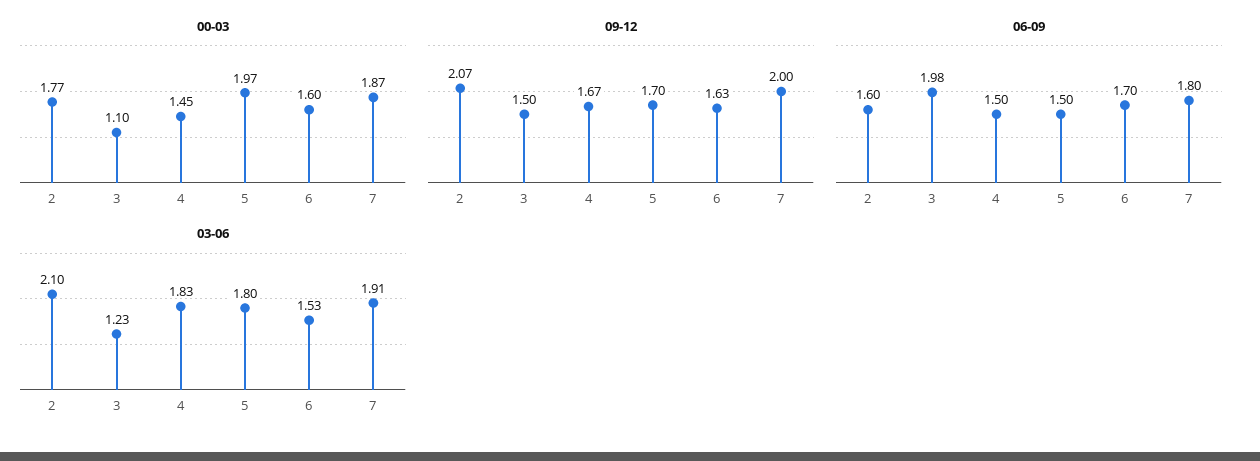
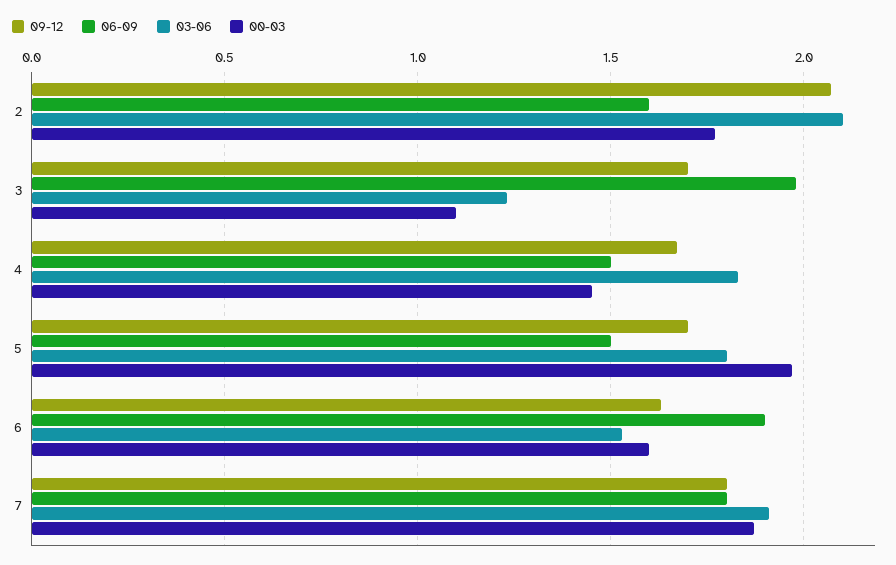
09-12, 3: 1.5 -> 1.7
09-12, 7: 2 -> 1.8
06-09, 6: 1.7 -> 1.9

